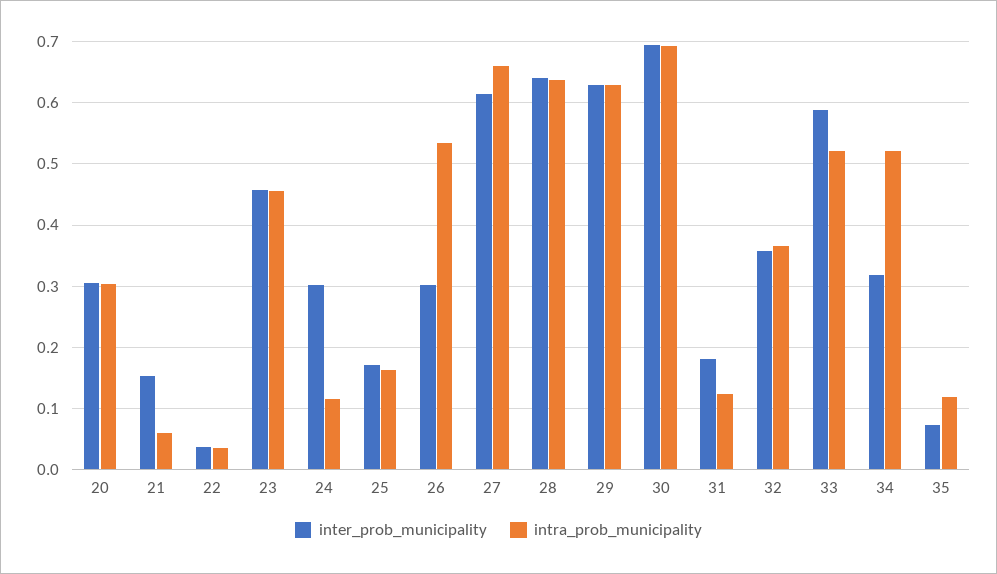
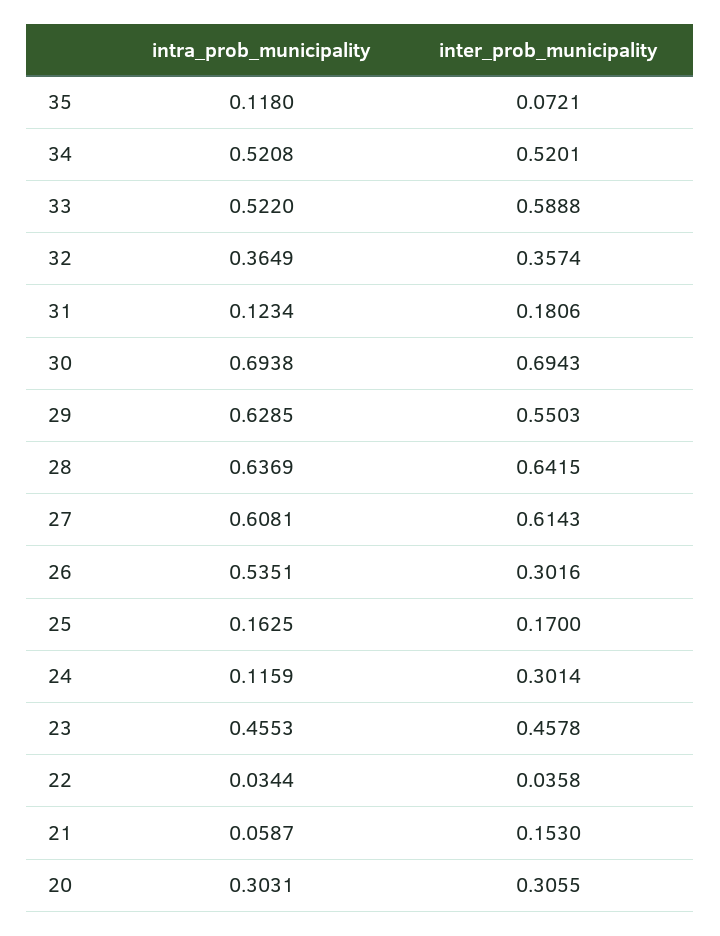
intra_prob_municipality, 27: 0.66 -> 0.6081
inter_prob_municipality, 29: 0.63 -> 0.5503
inter_prob_municipality, 34: 0.32 -> 0.5201

